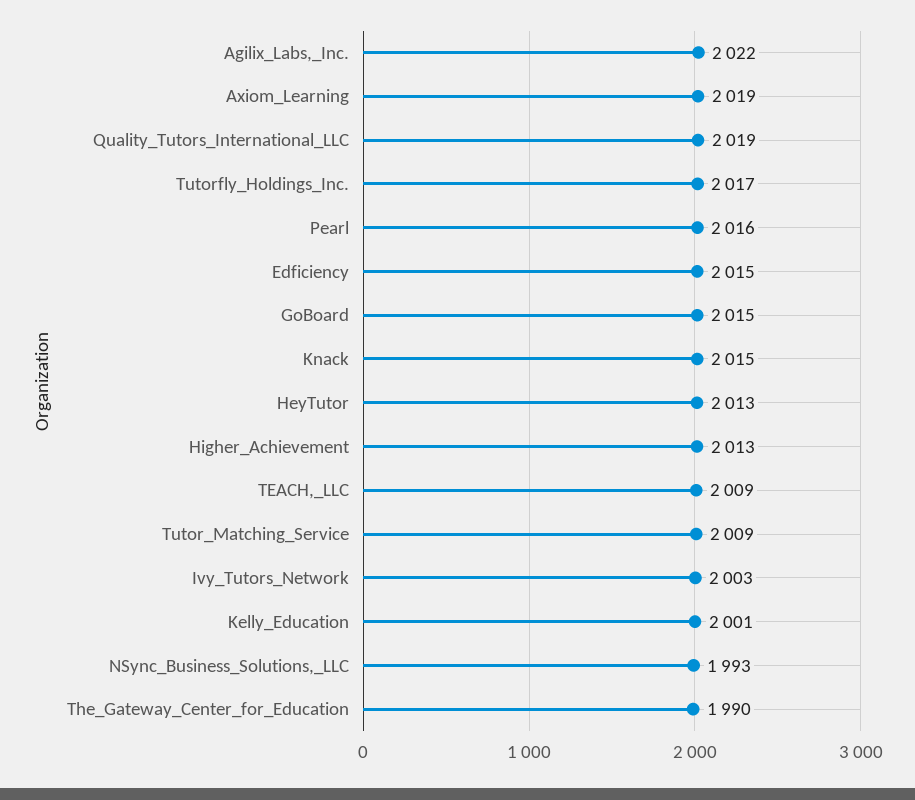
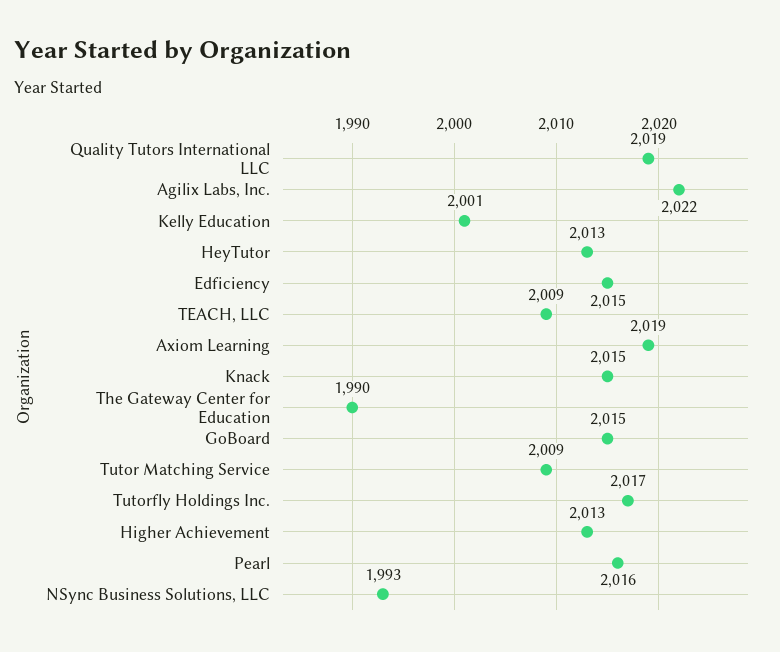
Ivy_Tutors_Network: 2003 -> none

